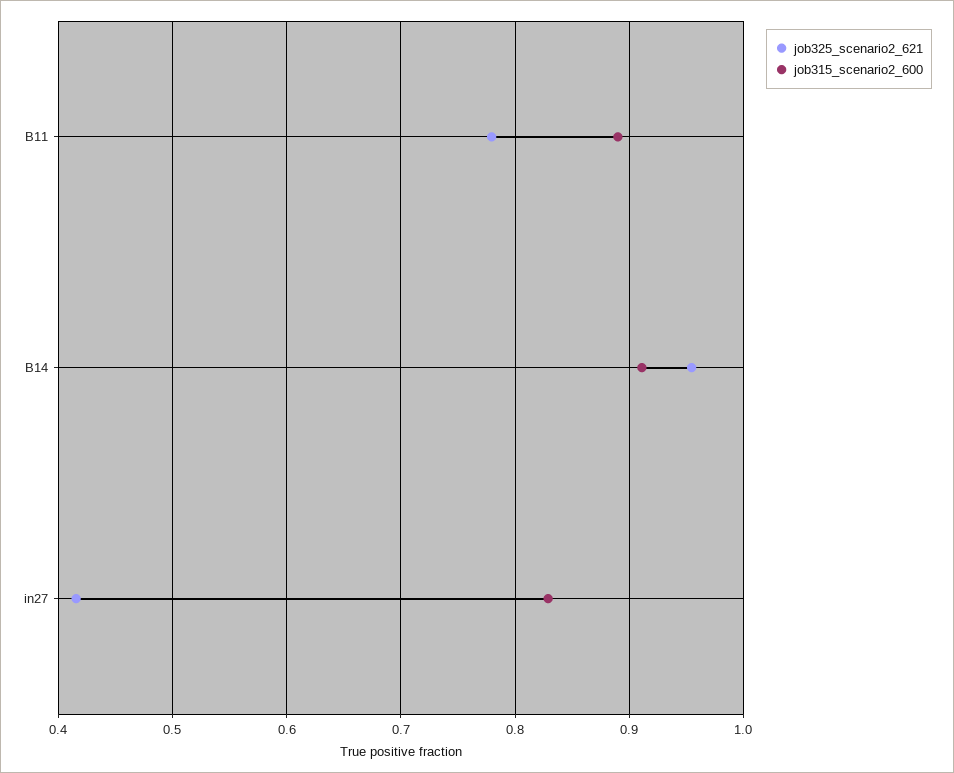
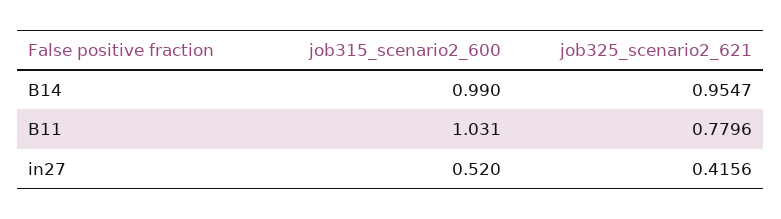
job315_scenario2_600, B11: 0.89 -> 1.031
job315_scenario2_600, B14: 0.91 -> 0.99
job315_scenario2_600, in27: 0.83 -> 0.52

